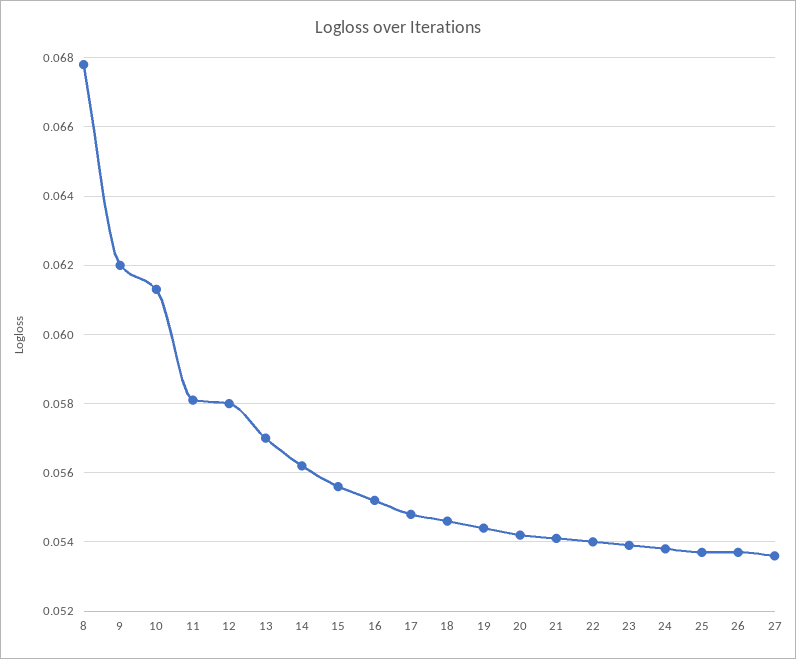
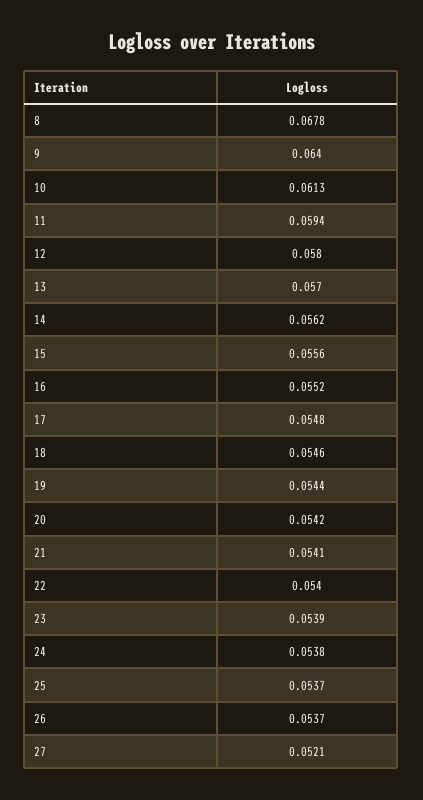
9: 0.062 -> 0.064
11: 0.058 -> 0.0594
27: 0.0535 -> 0.0521

